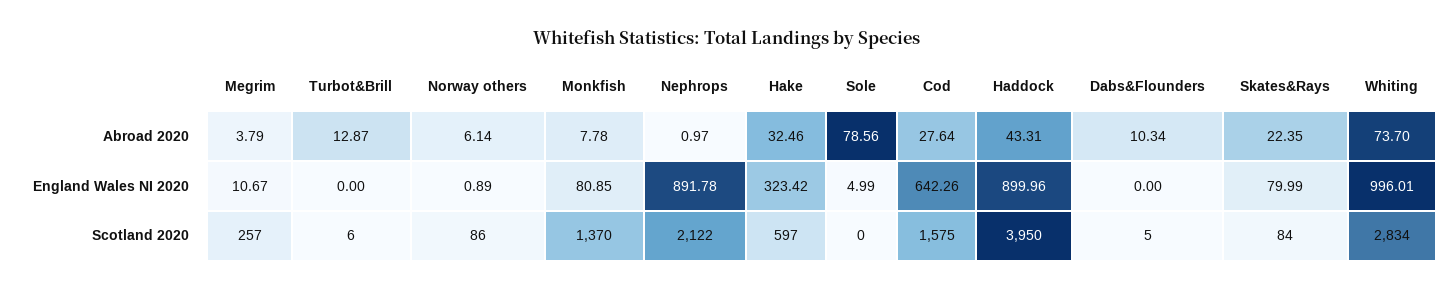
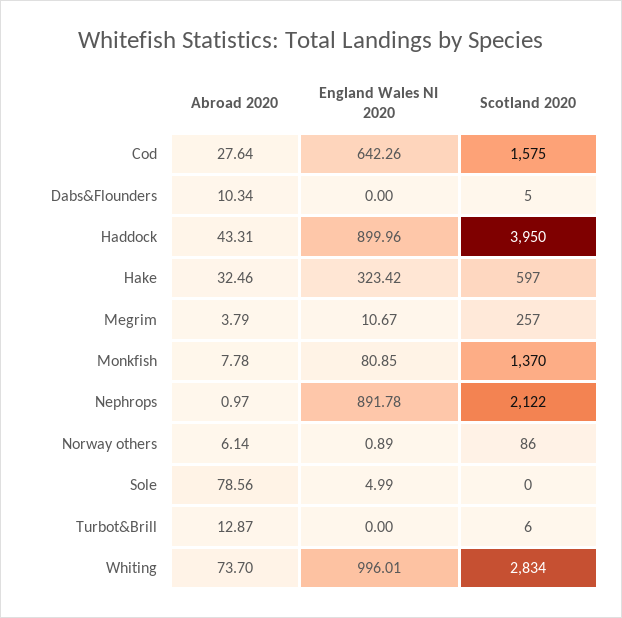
Skates&Rays, Abroad 2020: 22.35 -> none
Skates&Rays, England Wales NI 2020: 79.99 -> none
Skates&Rays, Scotland 2020: 84 -> none

